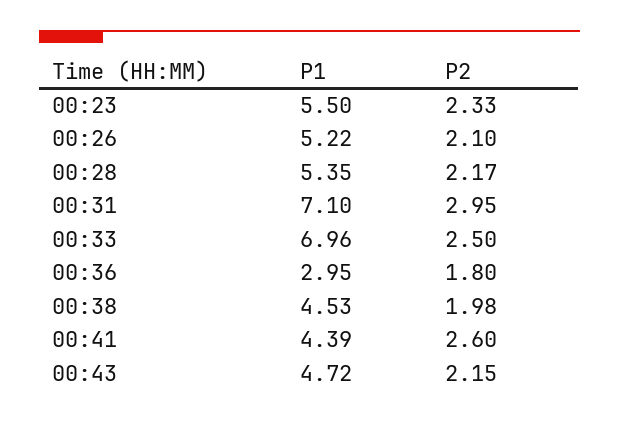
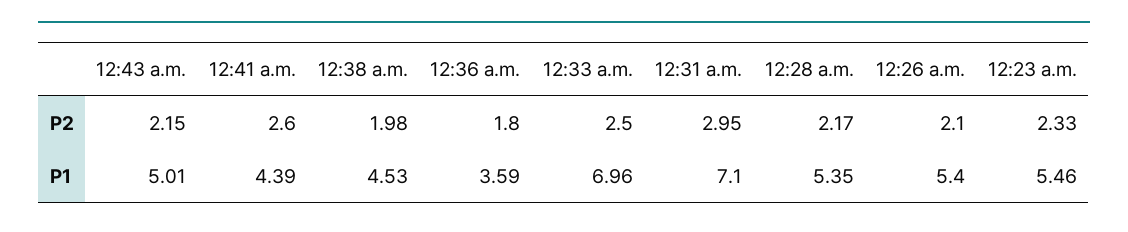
P1, 00:23: 5.5 -> 5.46
P1, 00:26: 5.22 -> 5.4
P1, 00:36: 2.95 -> 3.59
P1, 00:43: 4.72 -> 5.01

